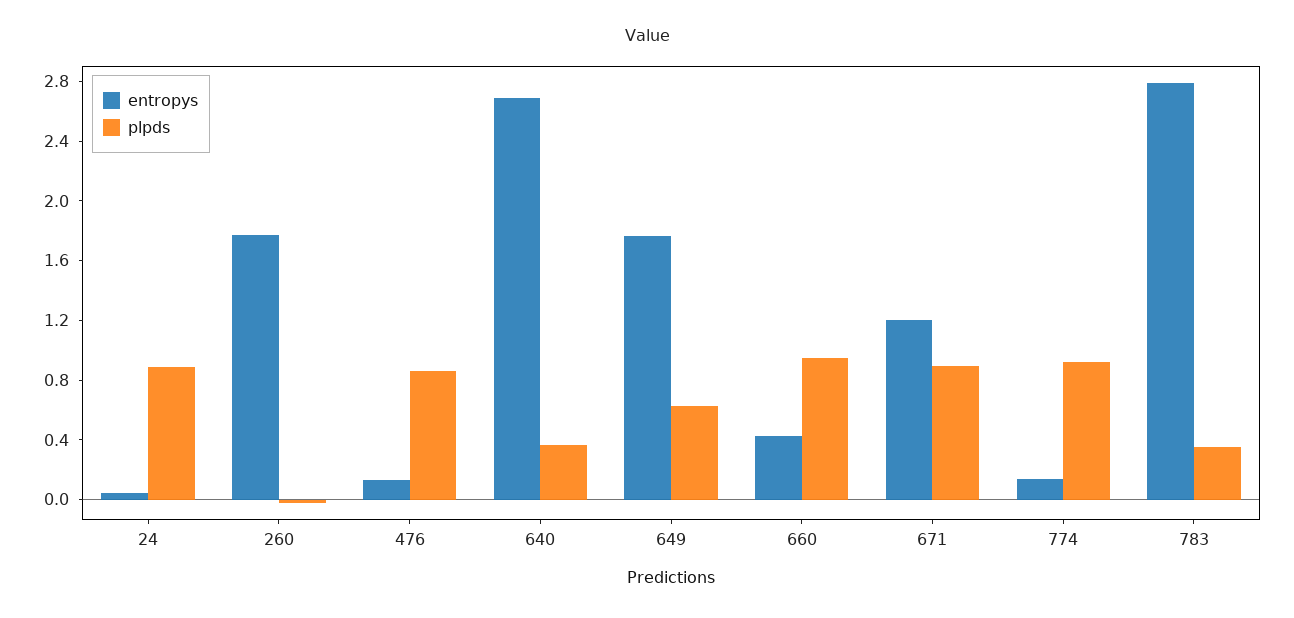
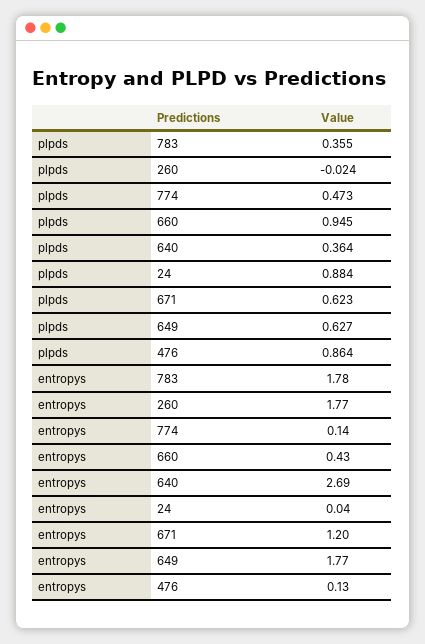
plpds, 671: 0.9 -> 0.623
plpds, 774: 0.9 -> 0.473
entropys, 783: 2.8 -> 1.78

